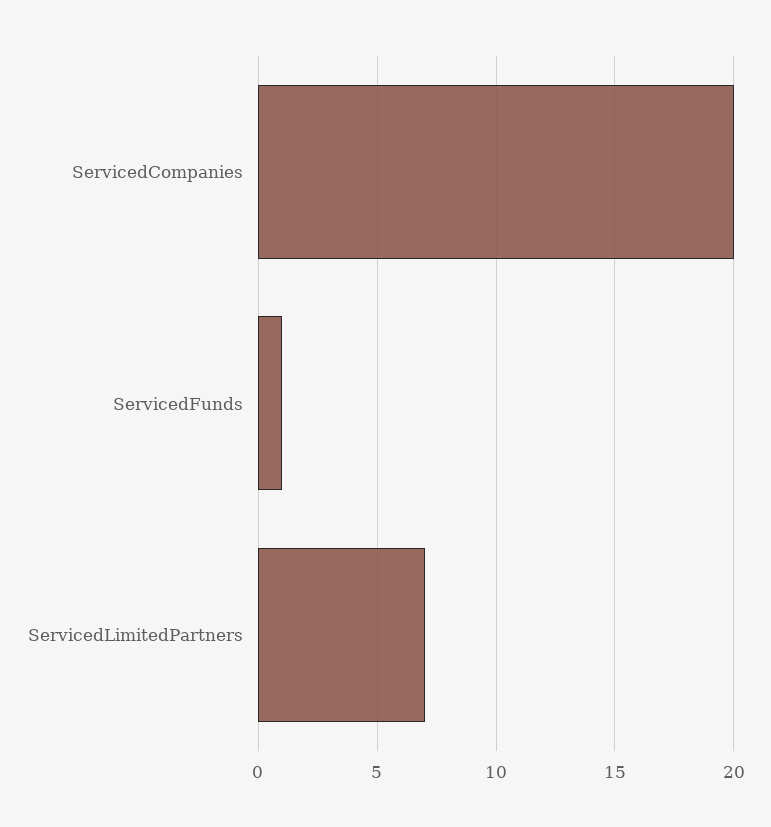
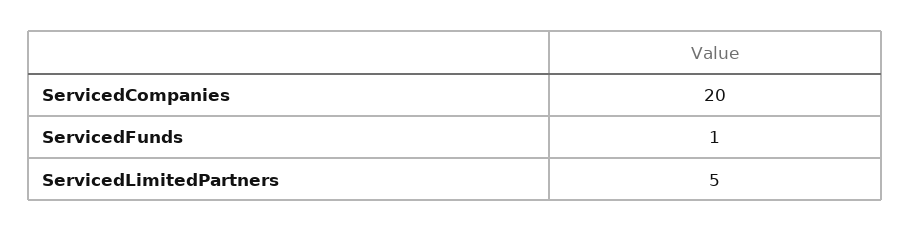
ServicedLimitedPartners: 7 -> 5

